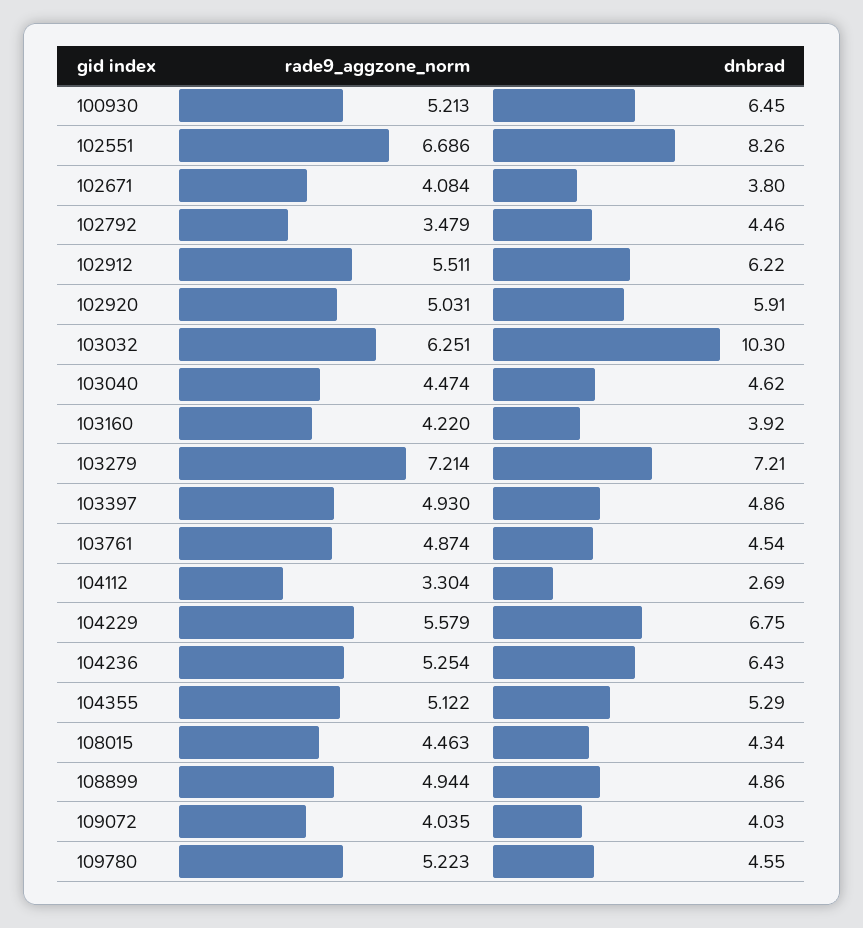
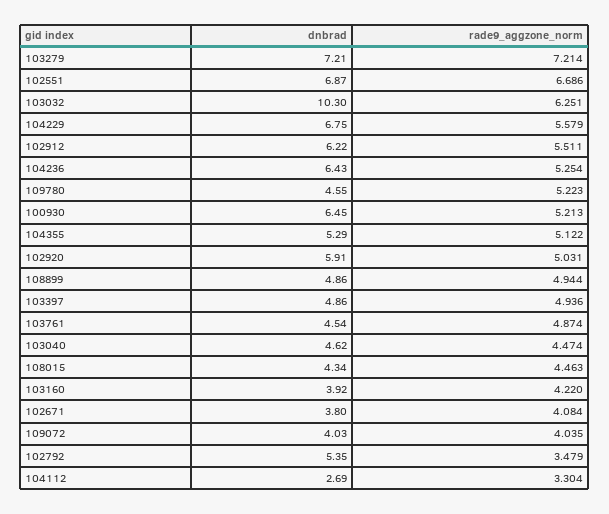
dnbrad, 102551: 8.26 -> 6.87
dnbrad, 102792: 4.46 -> 5.35
rade9_aggzone_norm, 103397: 4.93 -> 4.936

